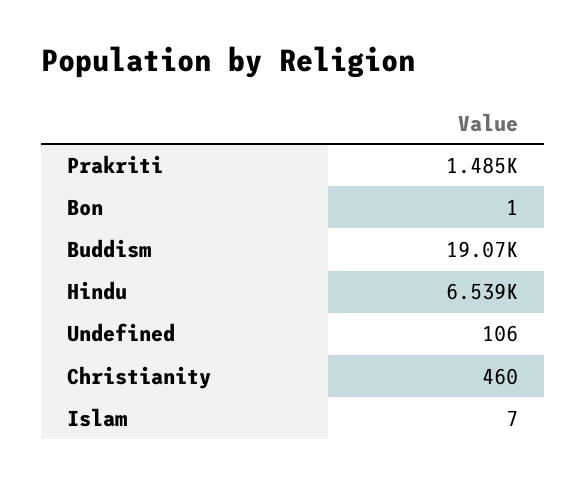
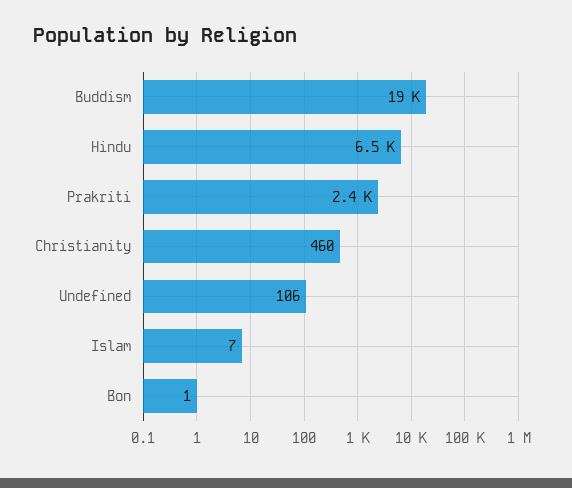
Prakriti: 1485 -> 2400

